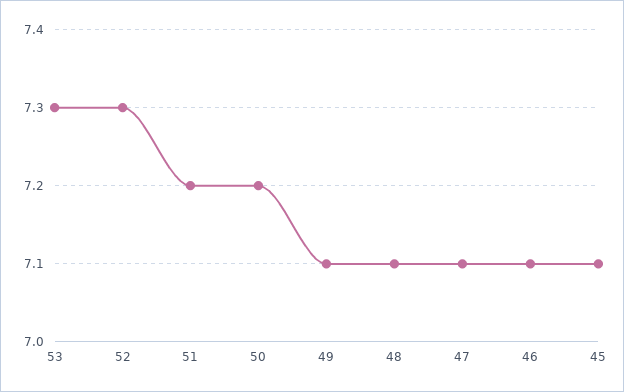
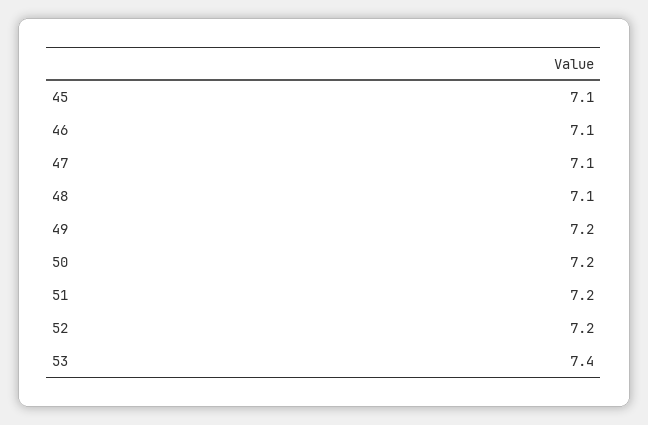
53: 7.3 -> 7.4
52: 7.3 -> 7.2
49: 7.1 -> 7.2

